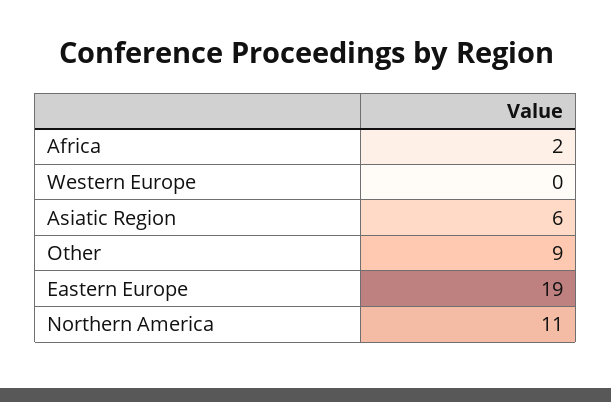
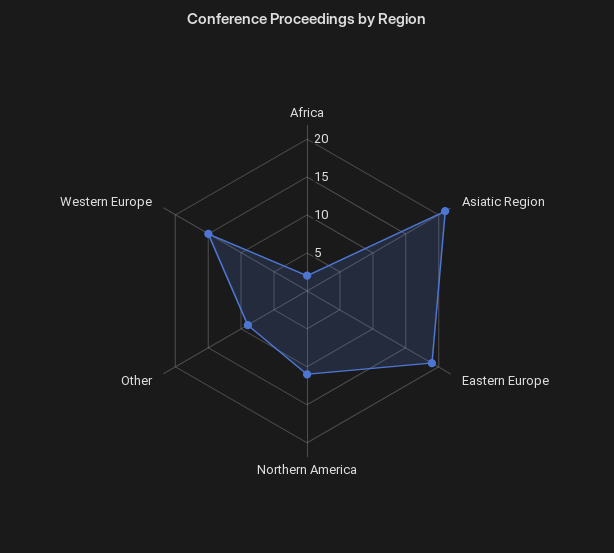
Western Europe: 0 -> 15
Asiatic Region: 6 -> 20

